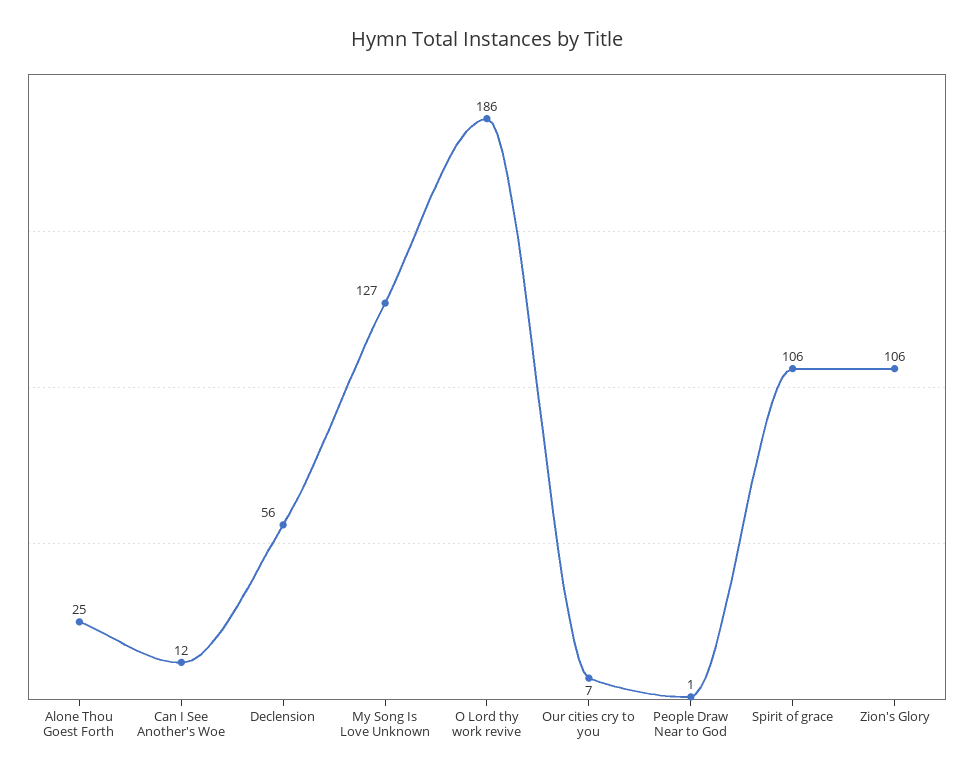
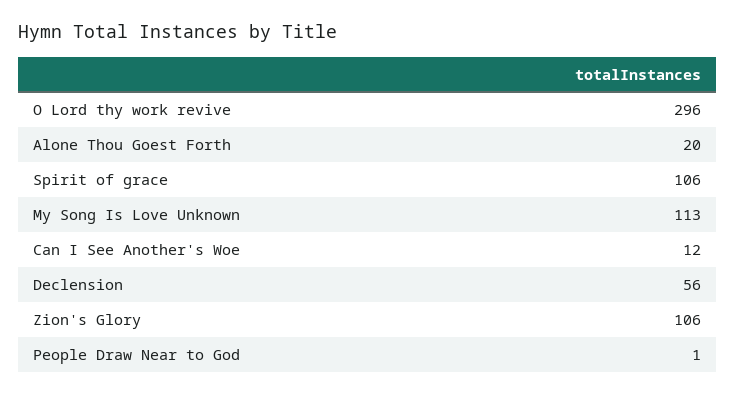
Alone Thou Goest Forth: 25 -> 20
My Song Is Love Unknown: 127 -> 113
O Lord thy work revive: 186 -> 296
Our cities cry to you: 7 -> none

